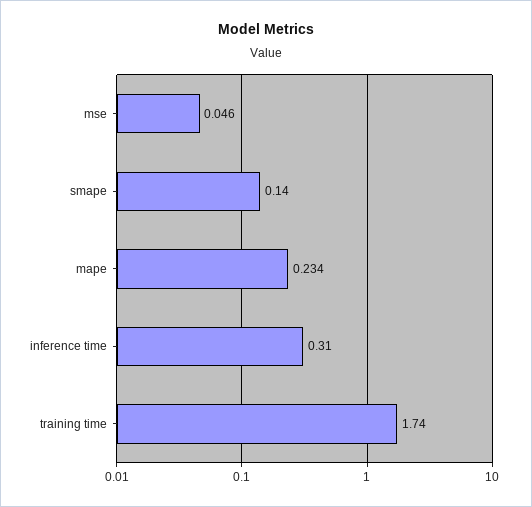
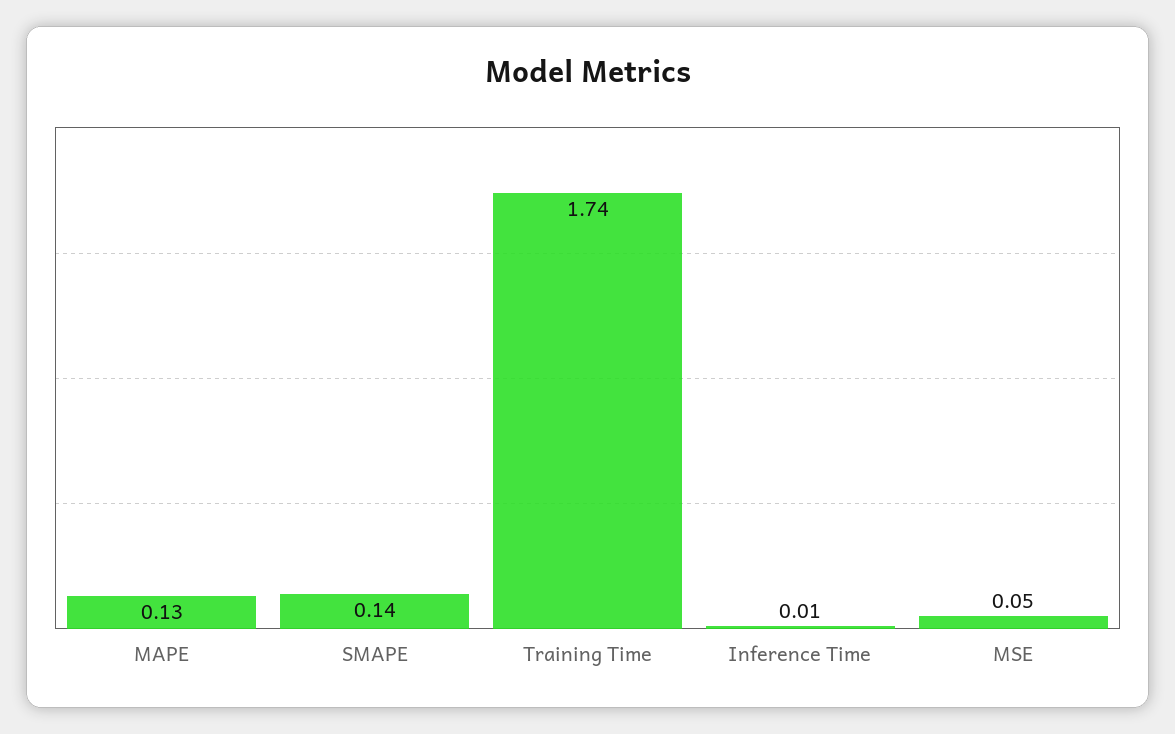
mape: 0.234 -> 0.13
inference time: 0.31 -> 0.01

